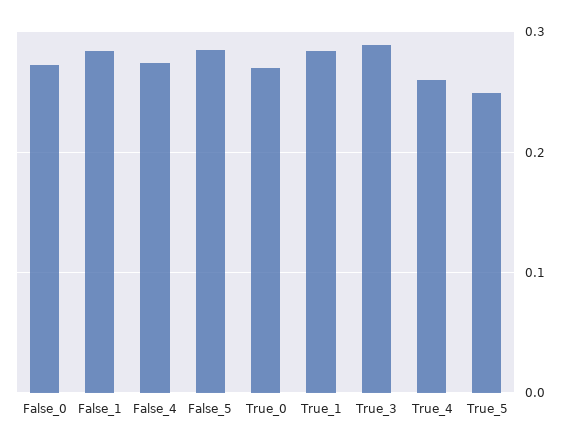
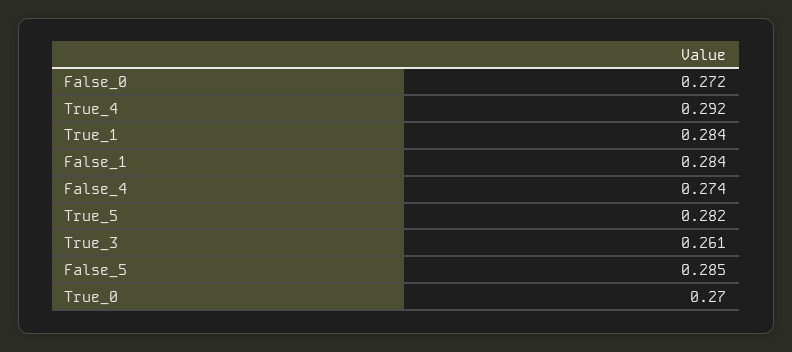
True_3: 0.29 -> 0.261
True_4: 0.26 -> 0.292
True_5: 0.25 -> 0.282

